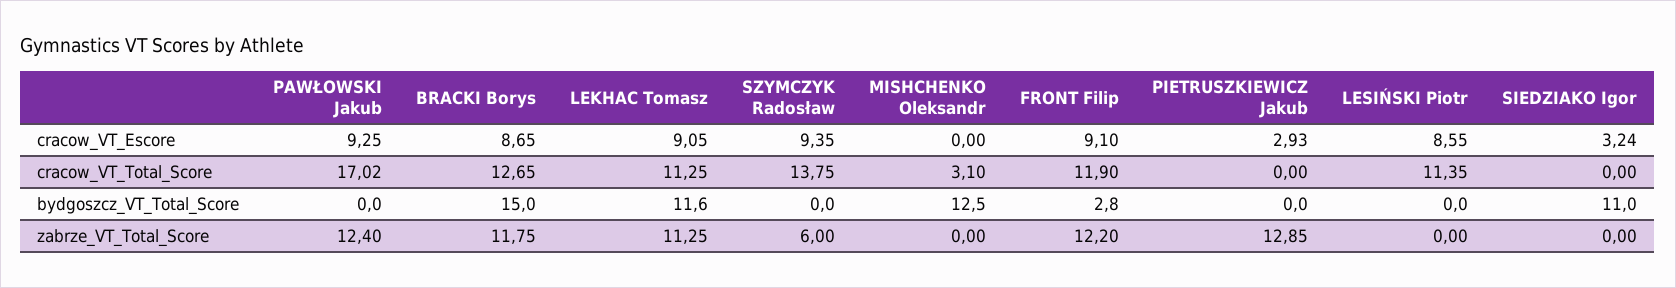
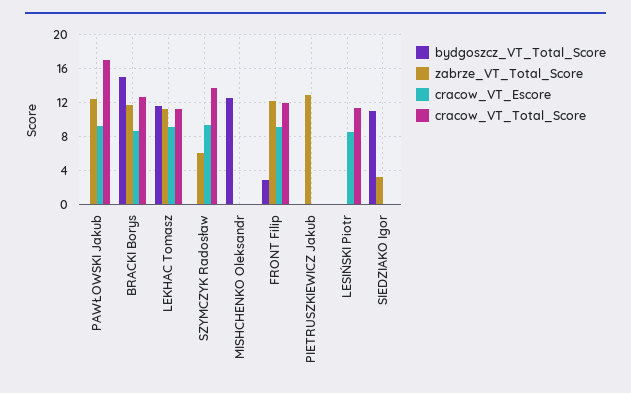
cracow_VT_Escore, PIETRUSZKIEWICZ Jakub: 2.93 -> 0
cracow_VT_Escore, SIEDZIAKO Igor: 3.24 -> 0
cracow_VT_Total_Score, MISHCHENKO Oleksandr: 3.1 -> 0
zabrze_VT_Total_Score, SIEDZIAKO Igor: 0 -> 3

